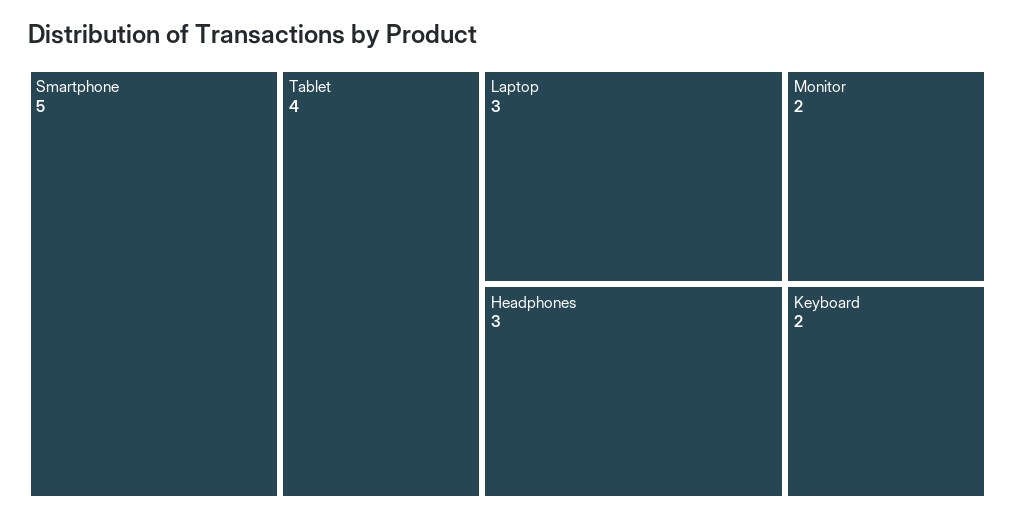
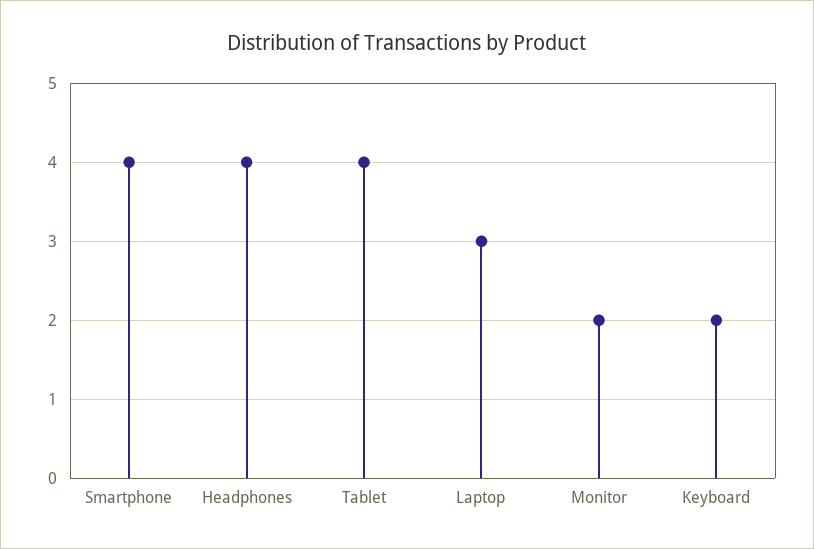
Smartphone: 5 -> 4
Headphones: 3 -> 4

